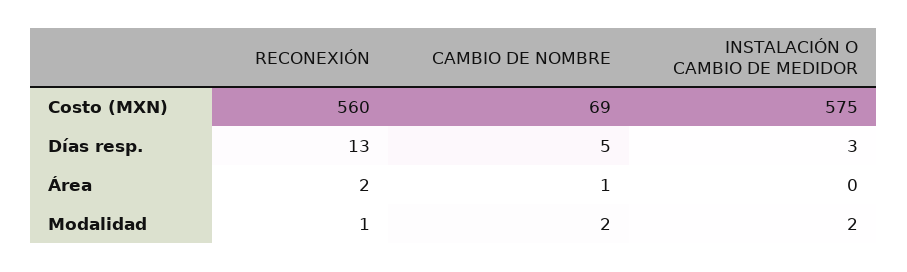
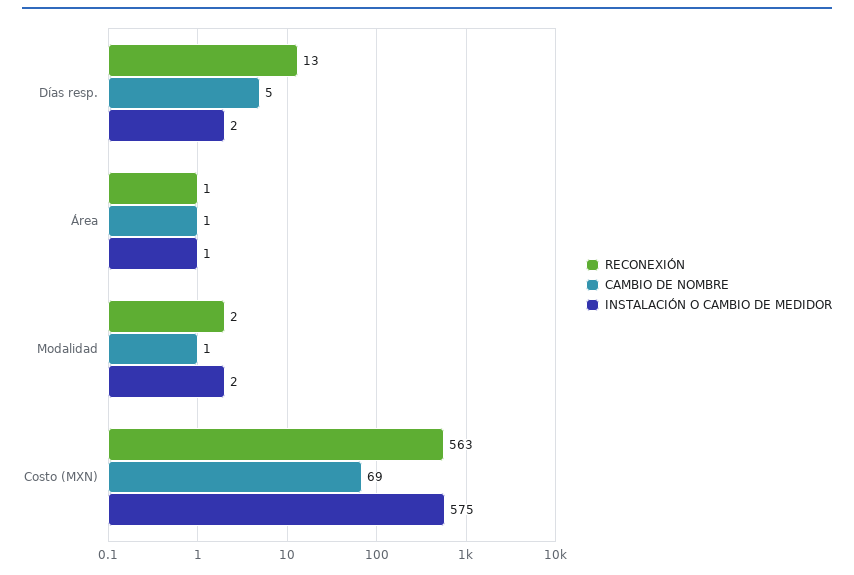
RECONEXIÓN, Costo (MXN): 560 -> 563
INSTALACIÓN O CAMBIO DE MEDIDOR, Días resp.: 3 -> 2
RECONEXIÓN, Área: 2 -> 1
INSTALACIÓN O CAMBIO DE MEDIDOR, Área: 0 -> 1
RECONEXIÓN, Modalidad: 1 -> 2
CAMBIO DE NOMBRE, Modalidad: 2 -> 1

